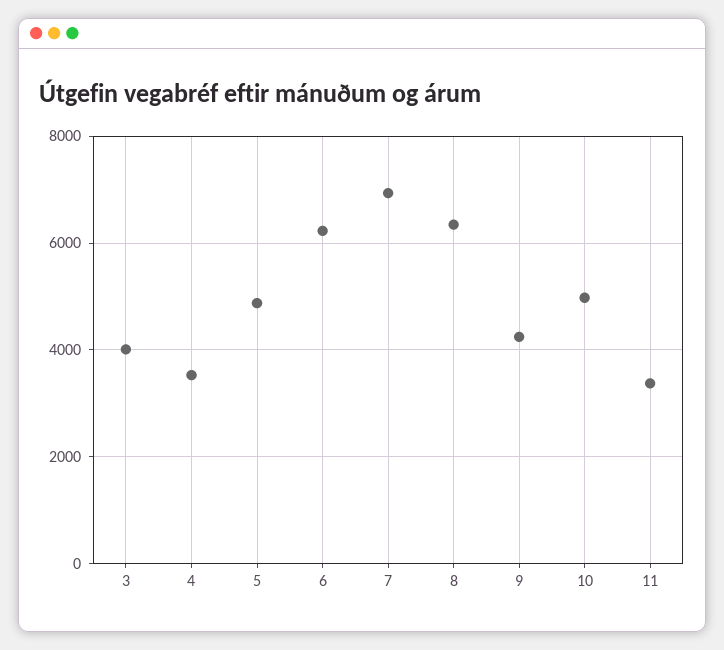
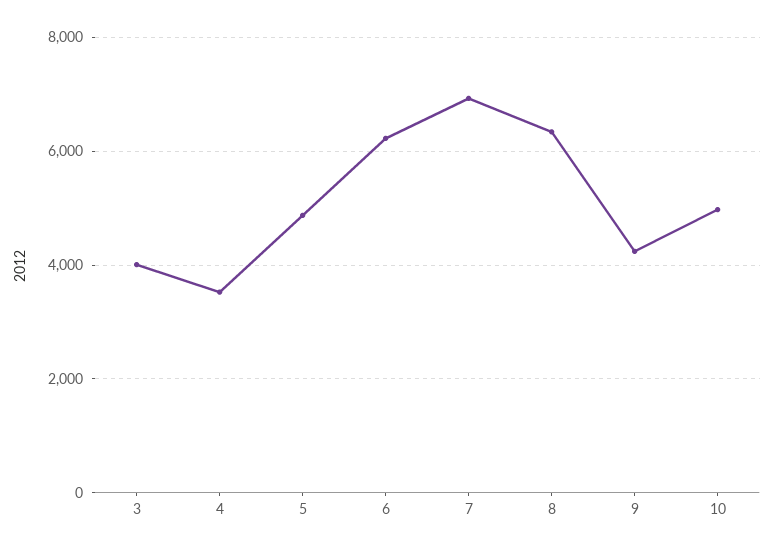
11: 3400 -> none

